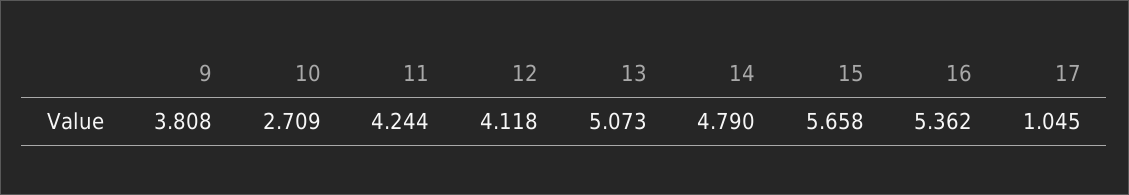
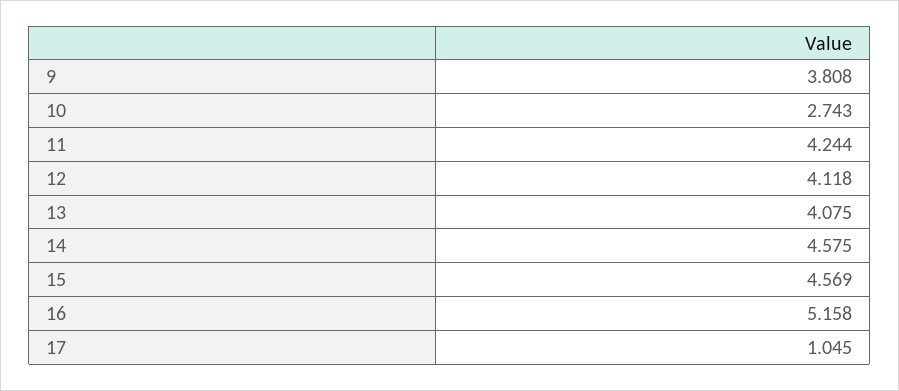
10: 2.709 -> 2.743
13: 5.073 -> 4.075
14: 4.79 -> 4.575
15: 5.658 -> 4.569
16: 5.362 -> 5.158

